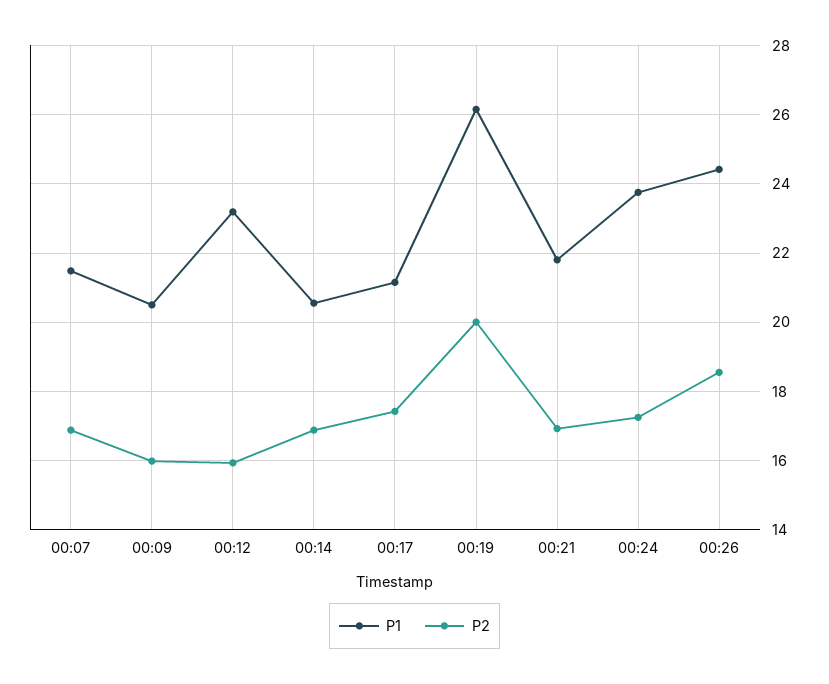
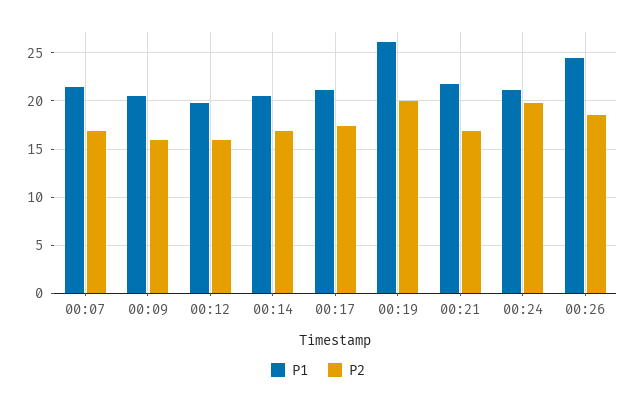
P1, 00:12: 23.2 -> 20
P1, 00:24: 23.8 -> 21
P2, 00:24: 17.2 -> 20

